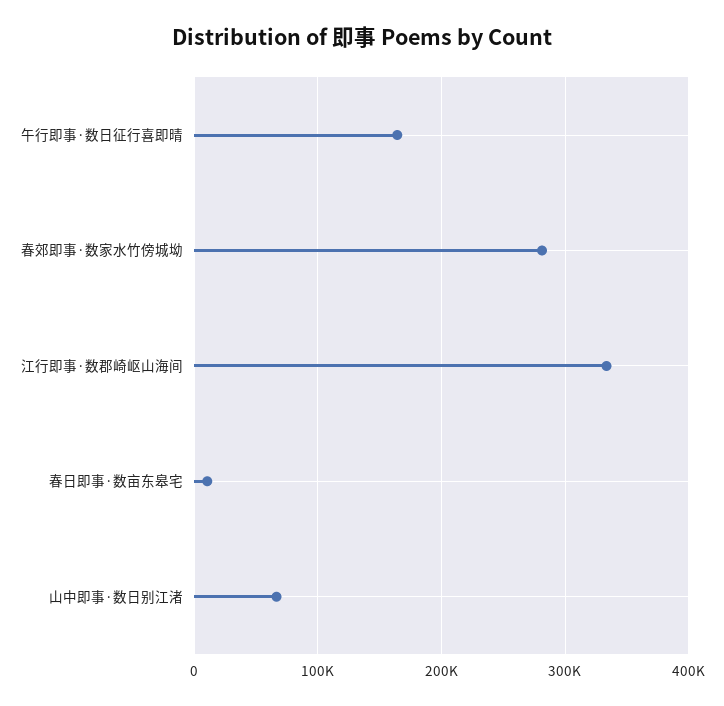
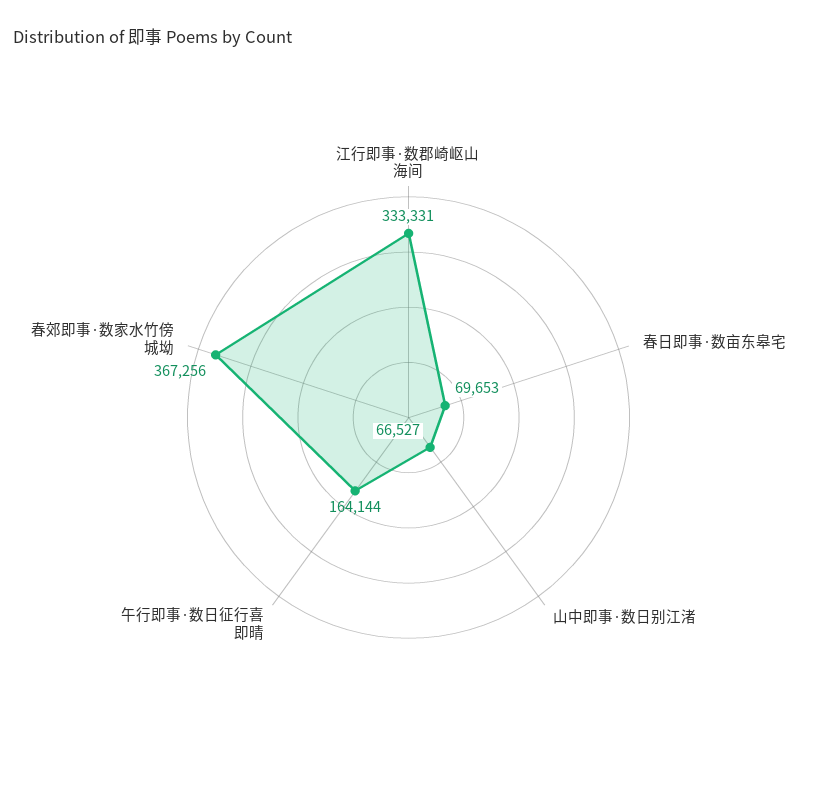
春郊即事·数家水竹傍城坳: 280000 -> 367256
春日即事·数亩东皋宅: 10000 -> 69653

